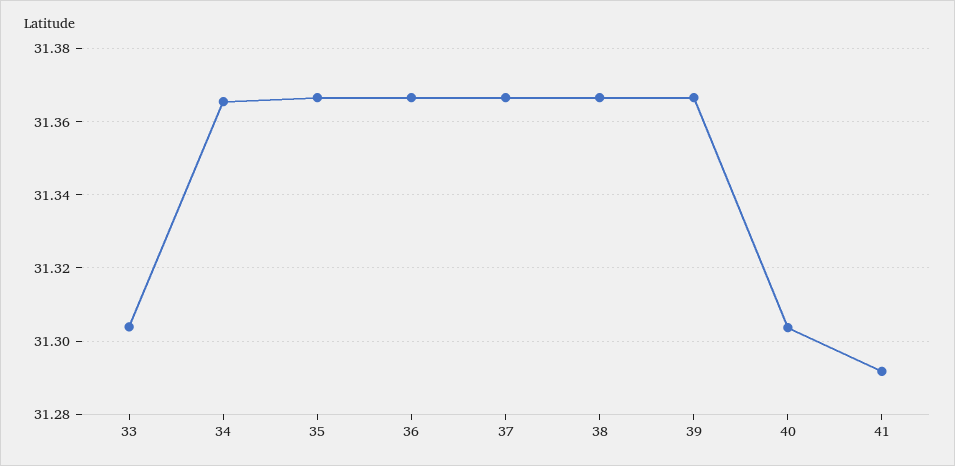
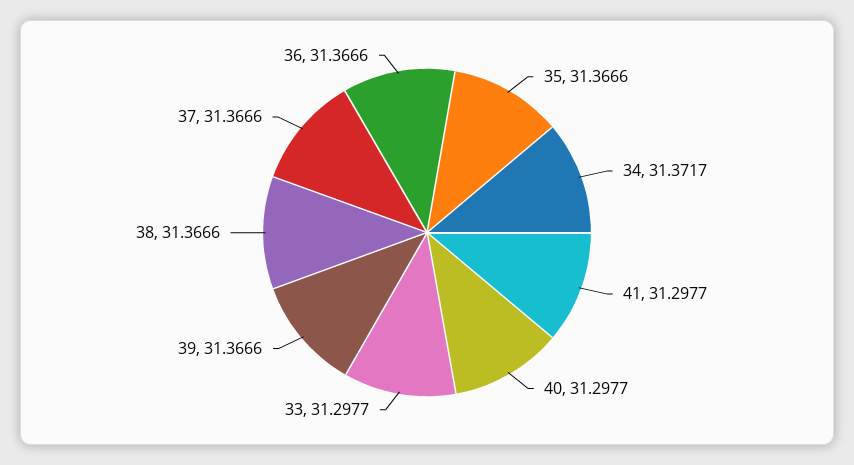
33: 31.304 -> 31.2977
34: 31.366 -> 31.3717
40: 31.304 -> 31.2977
41: 31.292 -> 31.2977

